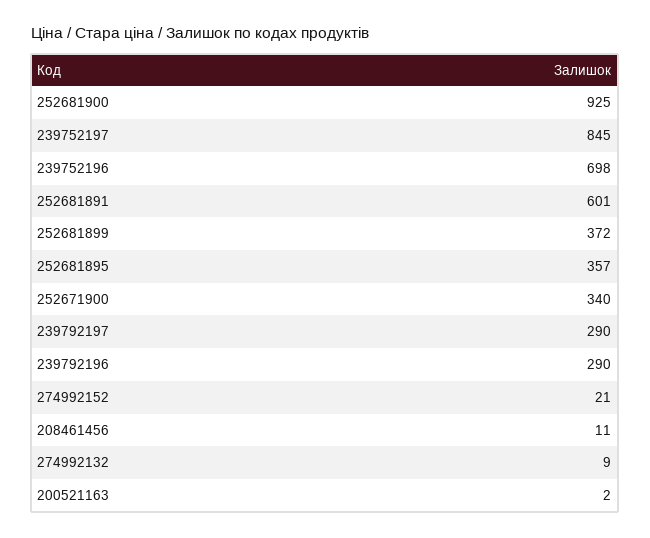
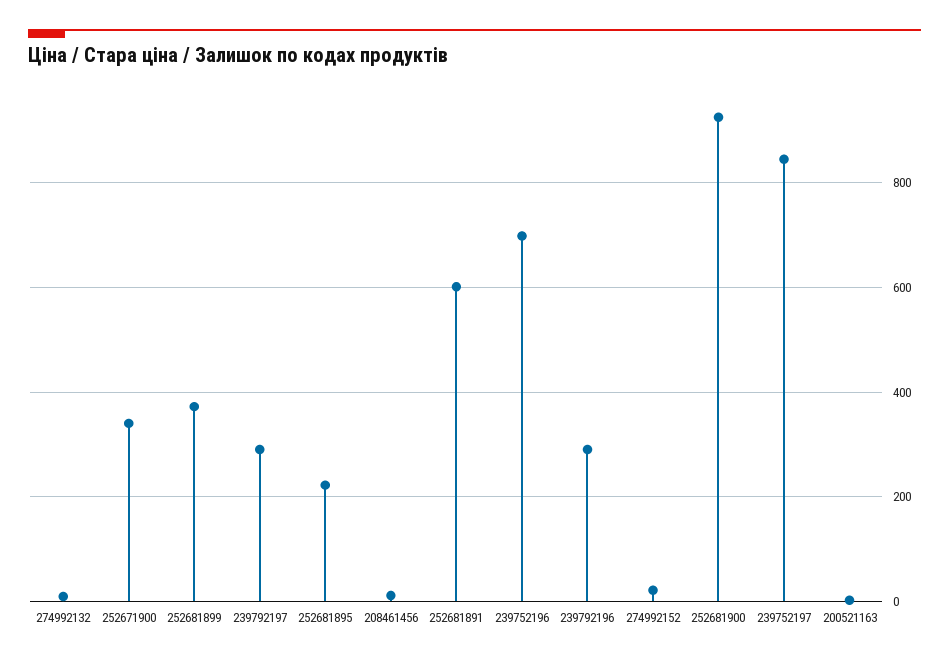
252681895: 357 -> 220

